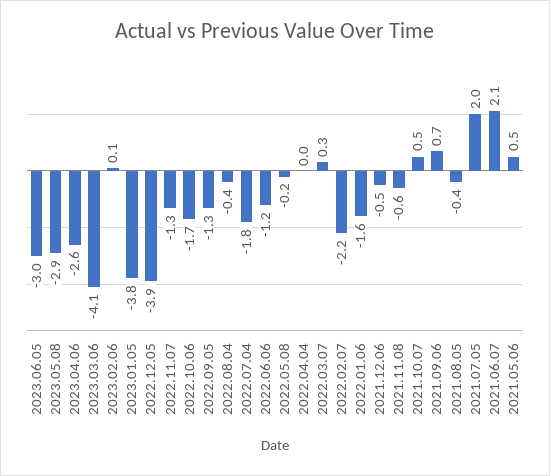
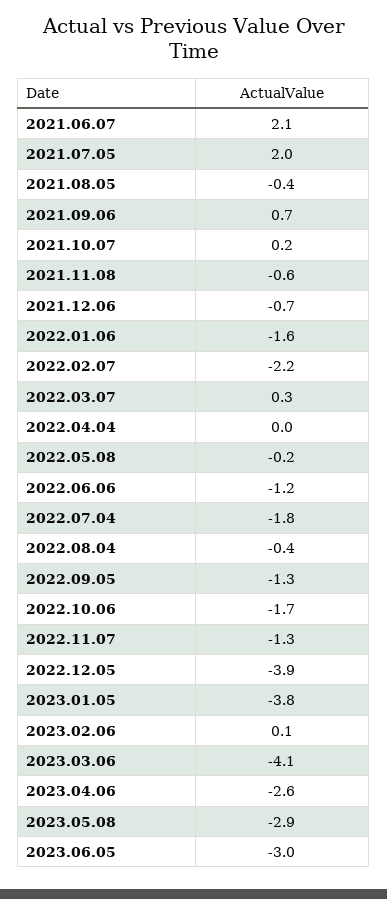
2021.12.06: -0.5 -> -0.7
2021.10.07: 0.5 -> 0.2
2021.05.06: 0.5 -> none

